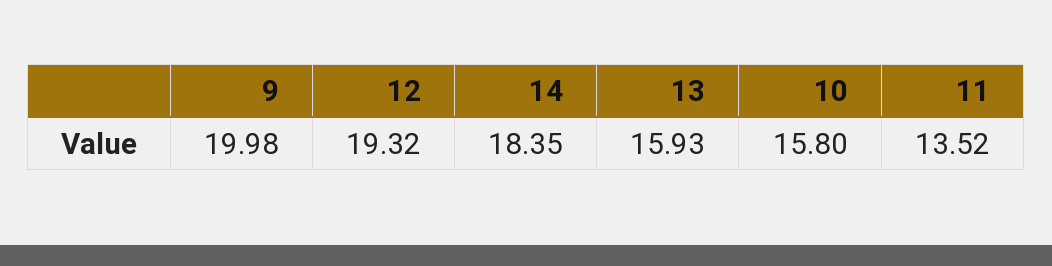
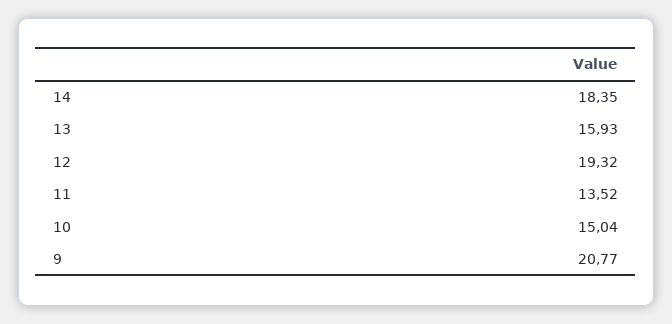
9: 19.98 -> 20.77
10: 15.8 -> 15.04

